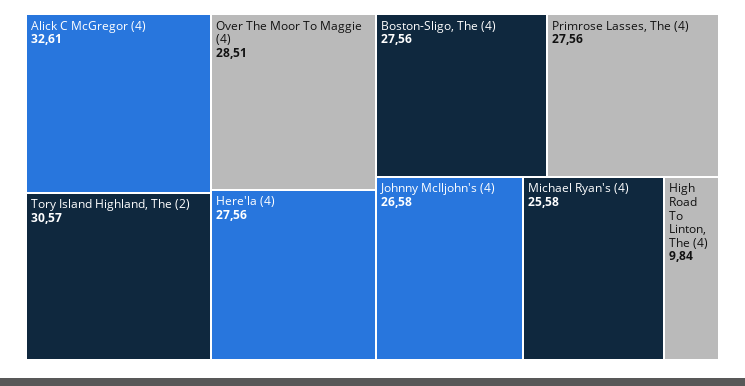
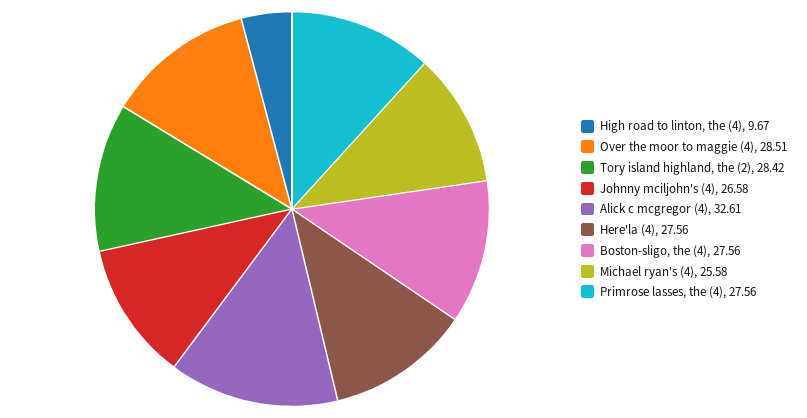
Tory Island Highland, The (2): 30.57 -> 28.42
High Road To Linton, The (4): 9.84 -> 9.67

